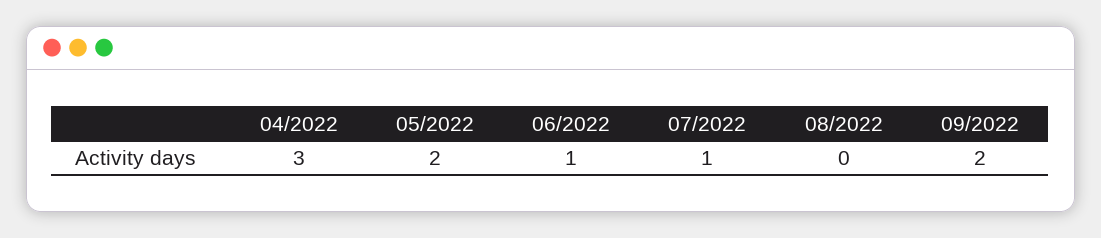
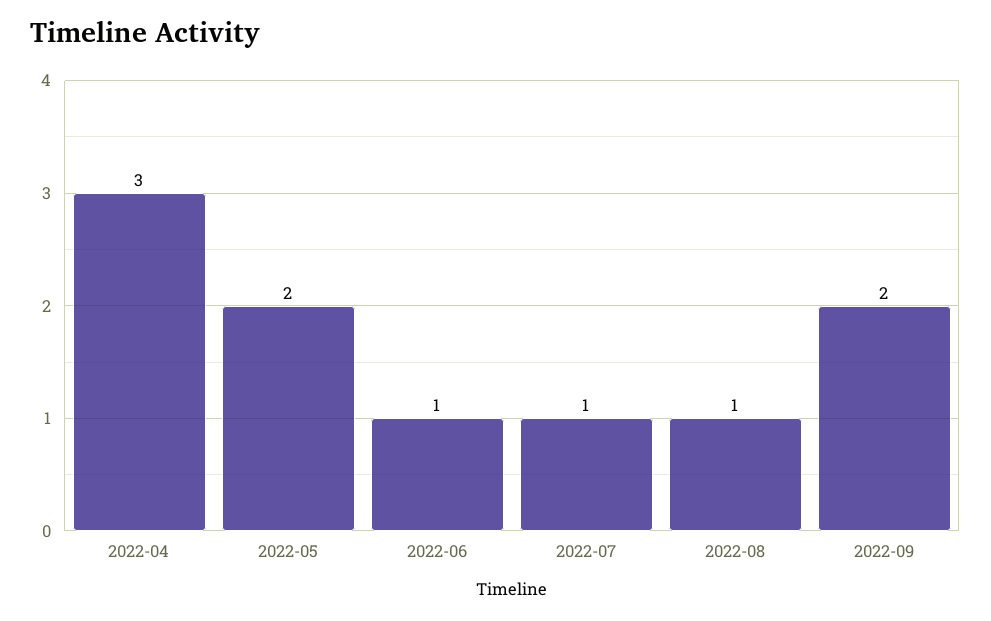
08/2022: 0 -> 1

